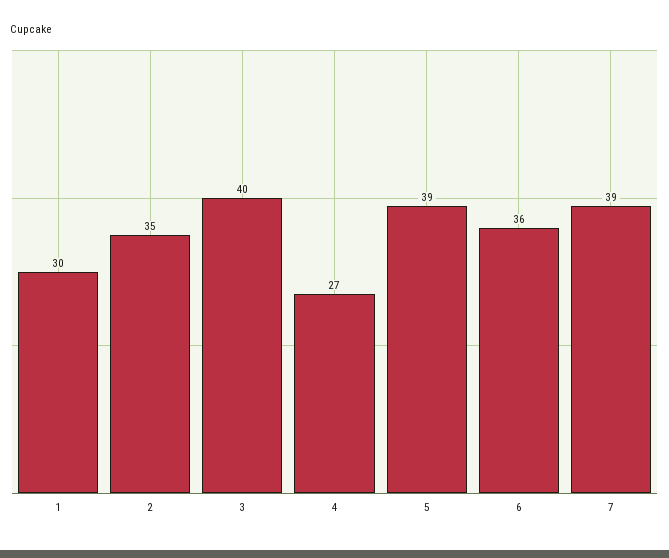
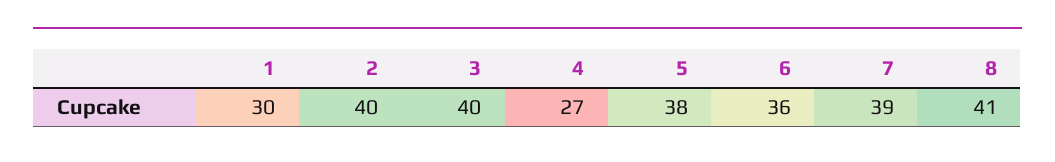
2: 35 -> 40
5: 39 -> 38
8: none -> 41

